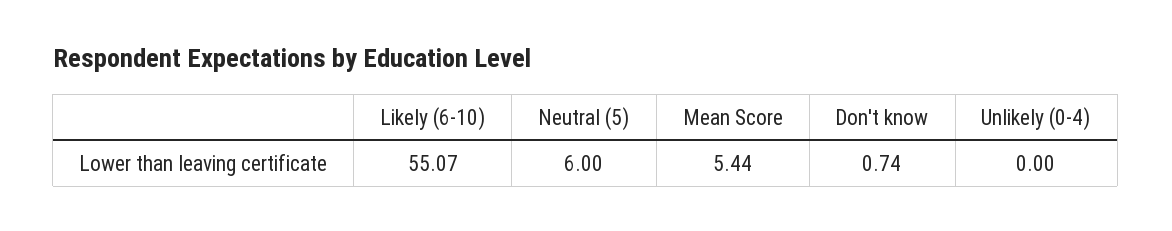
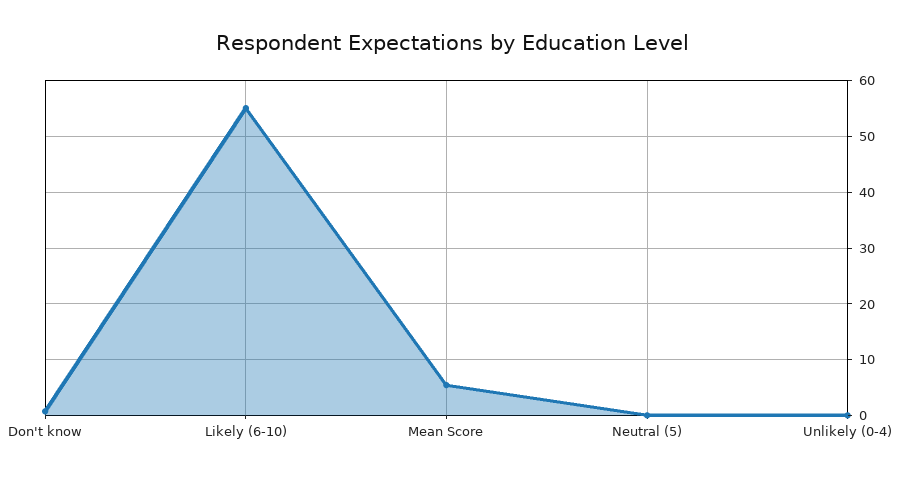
Neutral (5): 6 -> 0

